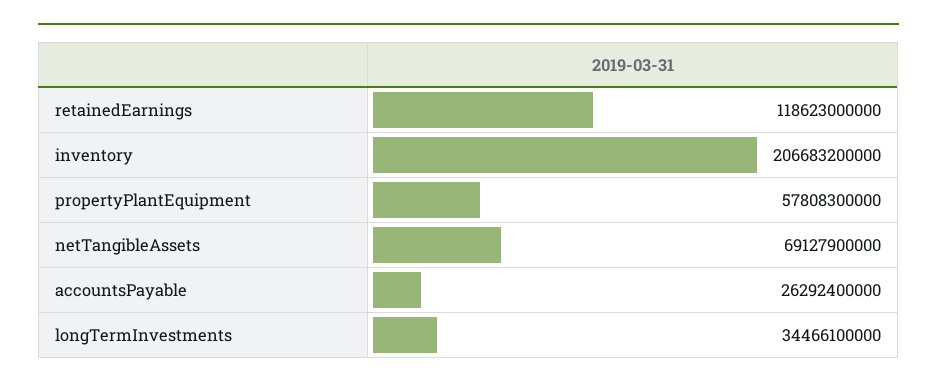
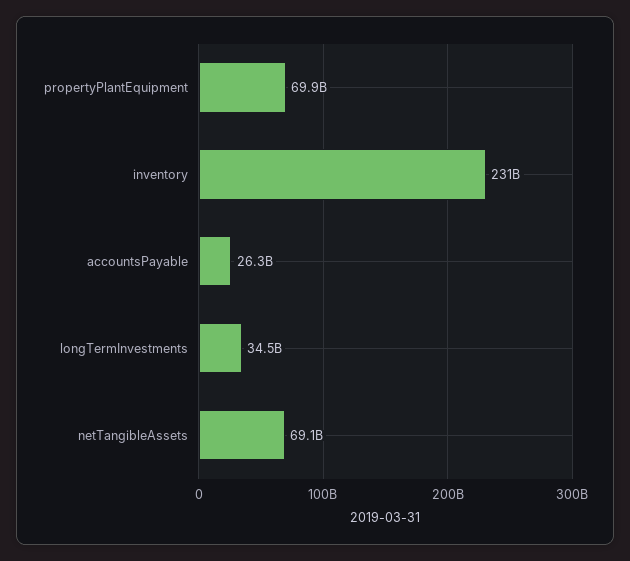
retainedEarnings: 118623000000 -> none
inventory: 206683200000 -> 231000000000
propertyPlantEquipment: 57808300000 -> 69900000000

